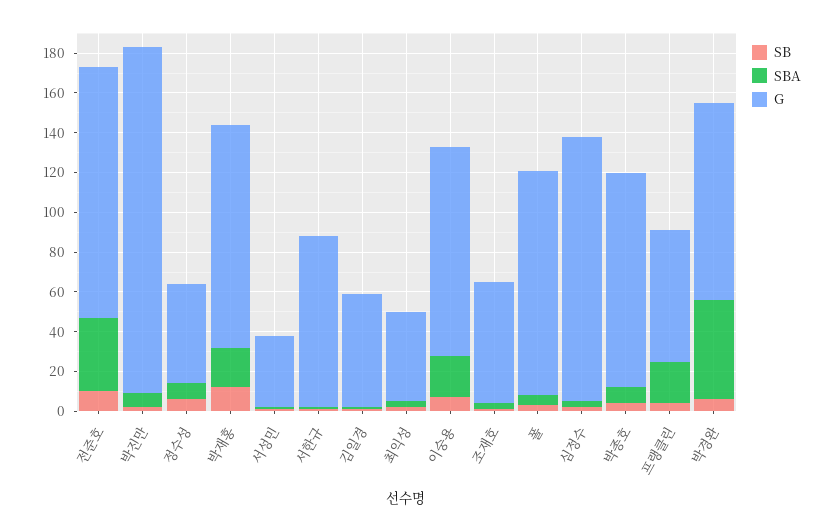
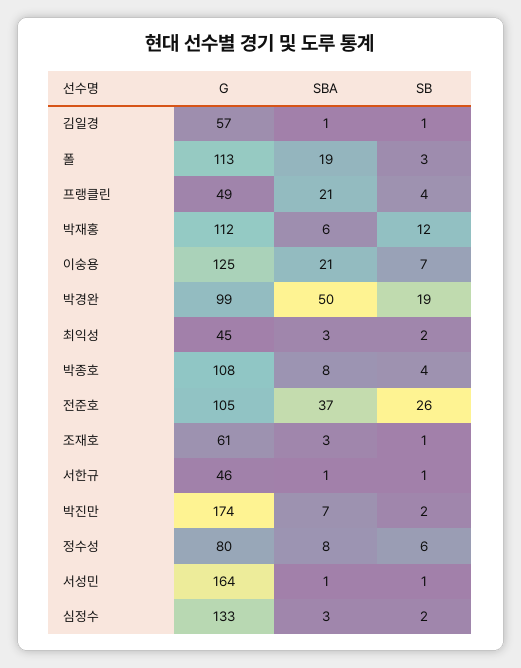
SB, 전준호: 10 -> 26
G, 전준호: 125 -> 105
G, 정수성: 50 -> 80
SBA, 박재홍: 20 -> 6
G, 서성민: 35 -> 164
G, 서한규: 85 -> 46
G, 이숭용: 105 -> 125
SBA, 폴: 5 -> 19
G, 프랭클린: 65 -> 49
SB, 박경완: 5 -> 19

